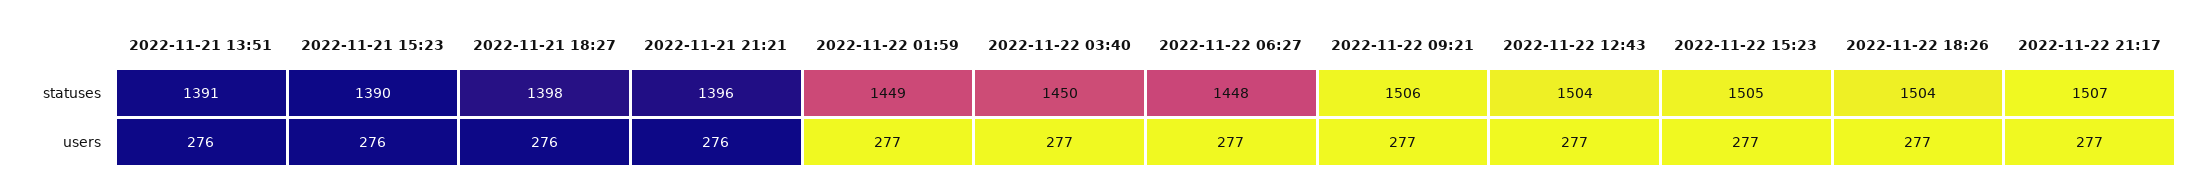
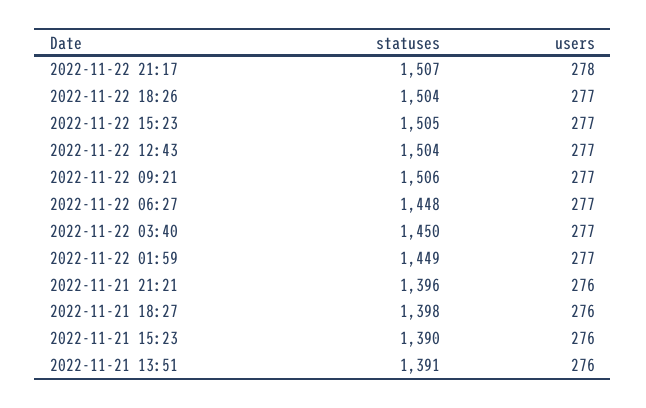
2022-11-22 21:17, users: 277 -> 278

